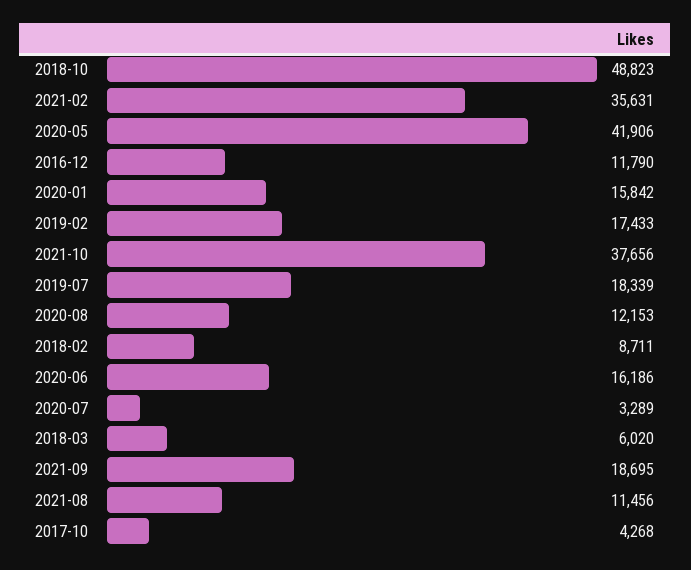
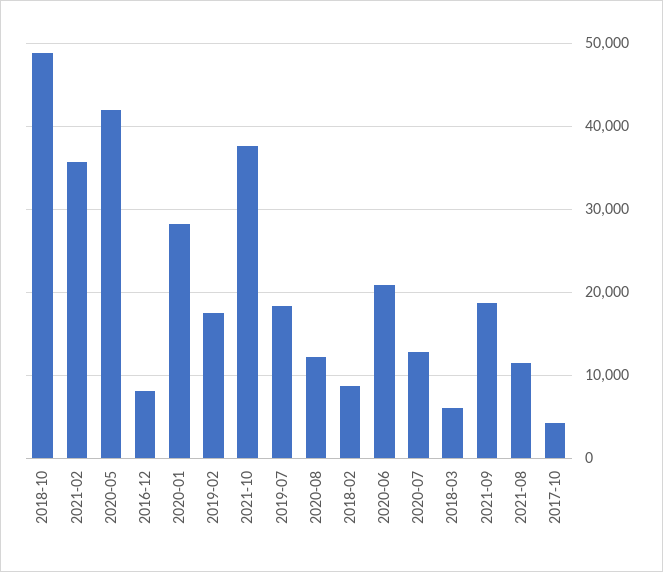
2016-12: 11790 -> 8000
2020-01: 15842 -> 28000
2020-06: 16186 -> 21000
2020-07: 3289 -> 13000

